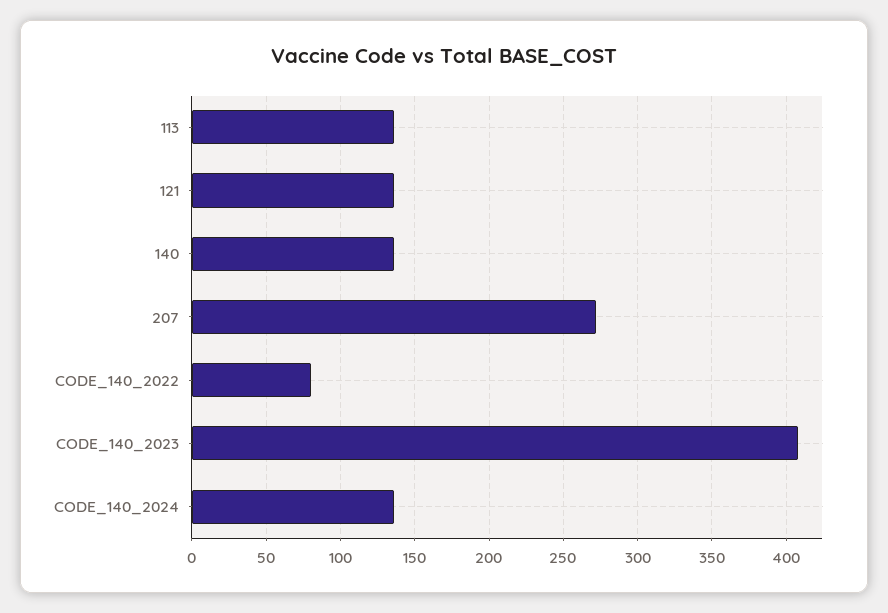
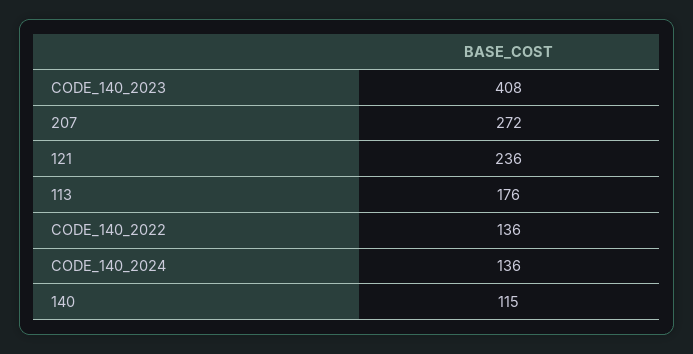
113: 135 -> 176
121: 135 -> 236
140: 135 -> 115
CODE_140_2022: 80 -> 136

